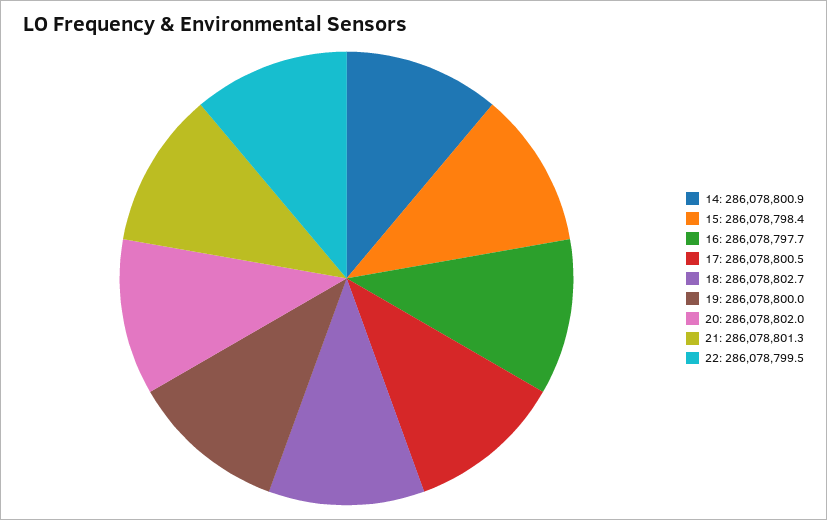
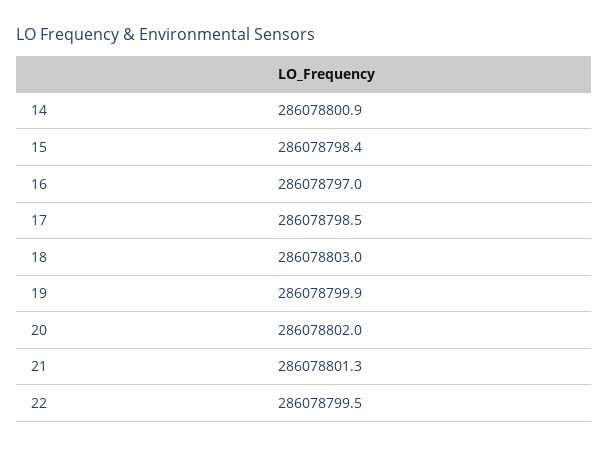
16: 286078797.7 -> 286078797
17: 286078800.5 -> 286078798.5
18: 286078802.7 -> 286078803
19: 286078800 -> 286078799.9

